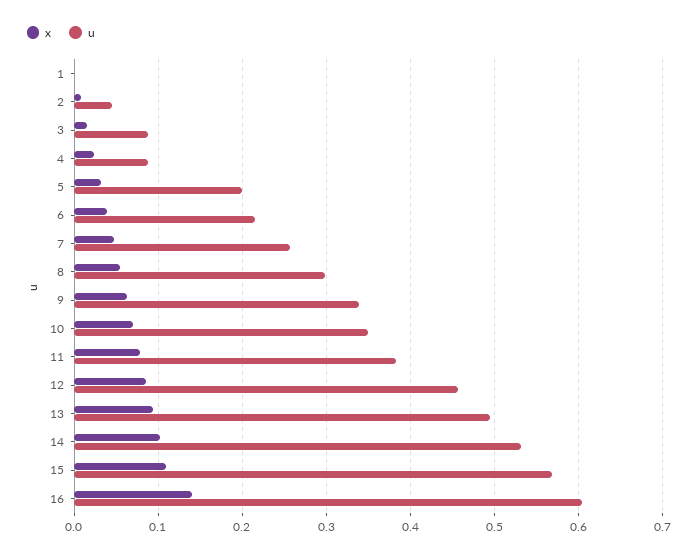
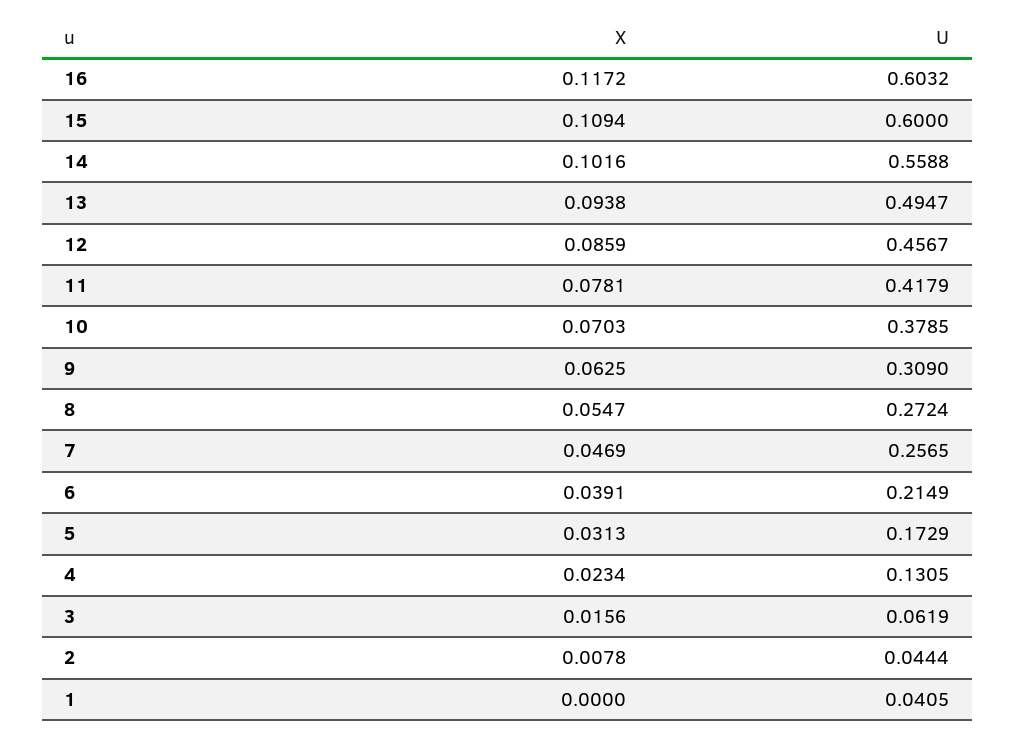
u, 1: 0 -> 0.0405
u, 3: 0.09 -> 0.0619
u, 4: 0.09 -> 0.1305
u, 5: 0.2 -> 0.1729
u, 8: 0.3 -> 0.2724
u, 9: 0.34 -> 0.309
u, 10: 0.35 -> 0.3785
u, 11: 0.38 -> 0.4179
u, 14: 0.53 -> 0.5588
u, 15: 0.57 -> 0.6
x, 16: 0.14 -> 0.1172

